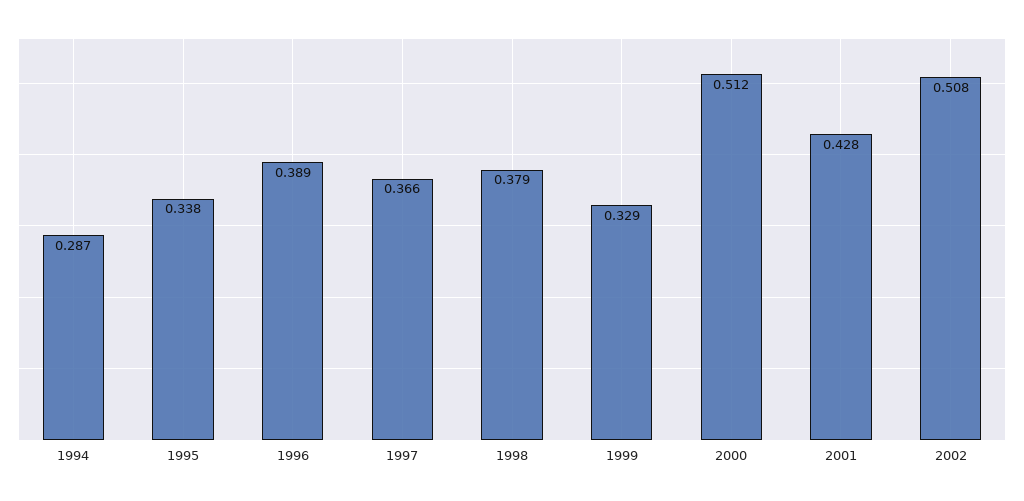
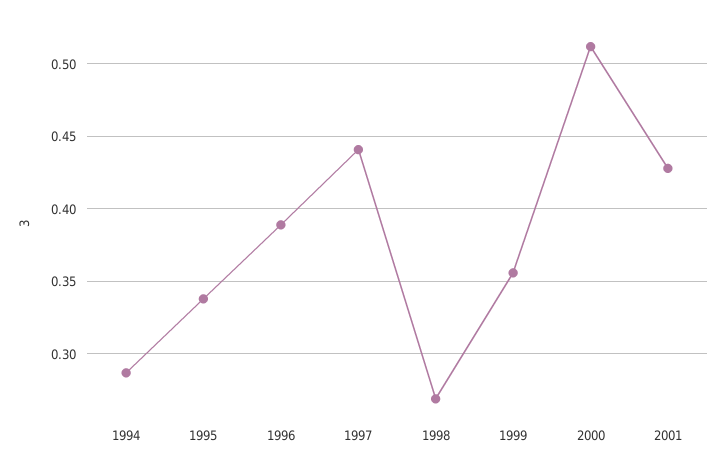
1997: 0.366 -> 0.44
1998: 0.379 -> 0.27
1999: 0.329 -> 0.355
2002: 0.508 -> none

